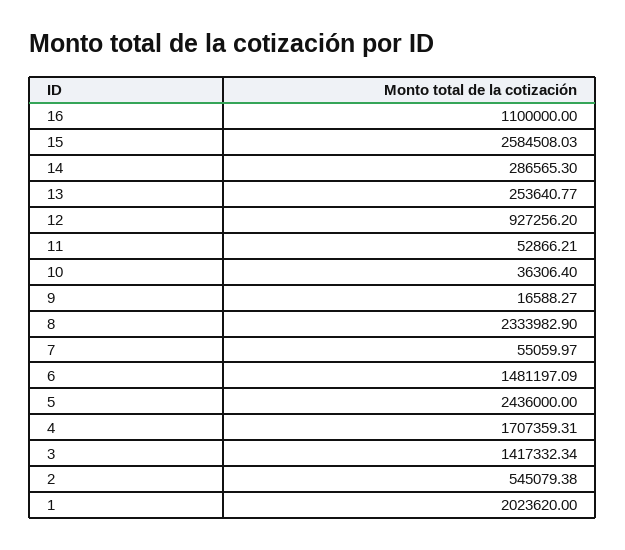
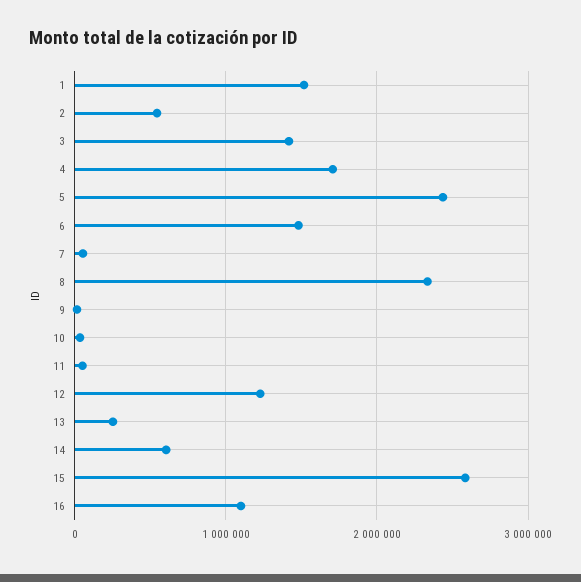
14: 286565.3 -> 600000
12: 927256.2 -> 1200000
1: 2023620 -> 1500000

